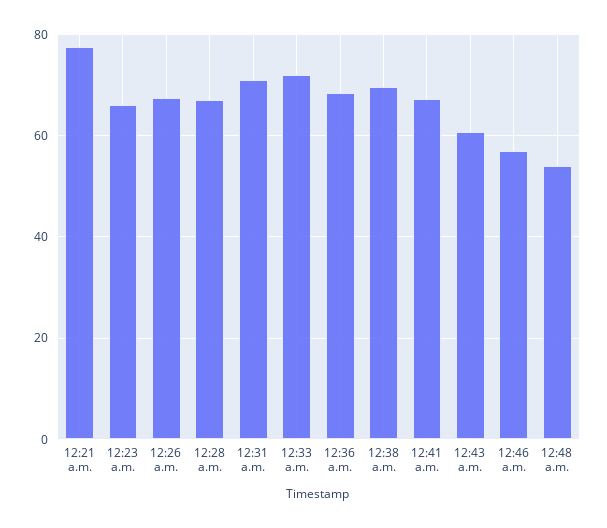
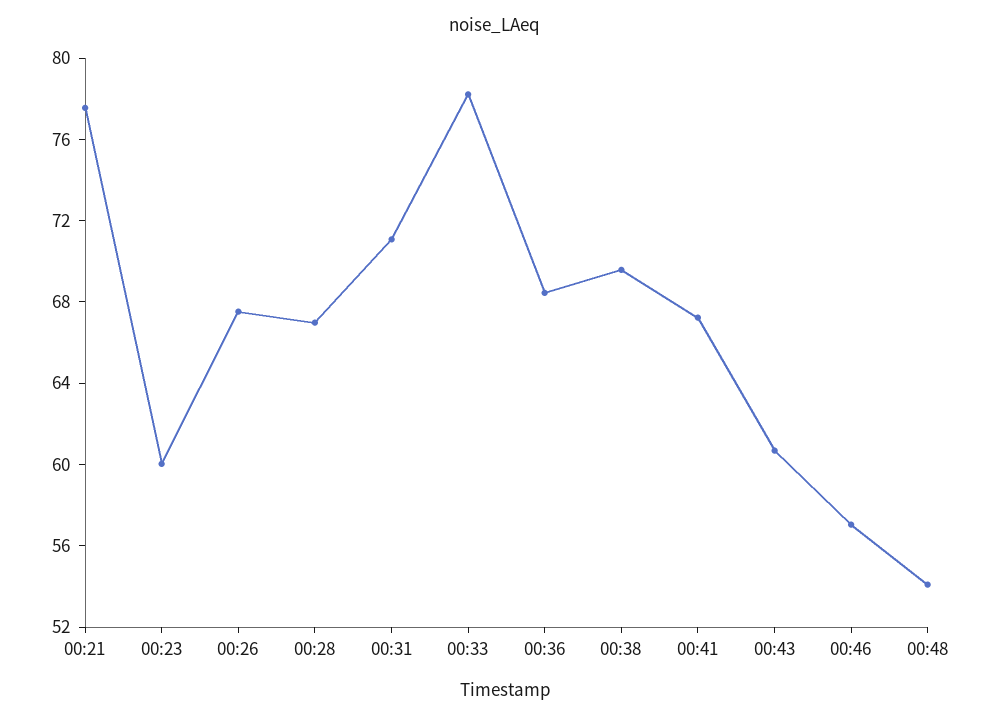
12:23 a.m.: 66 -> 60
12:33 a.m.: 72 -> 78

